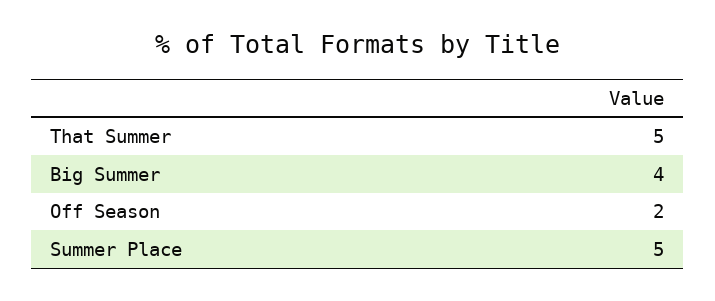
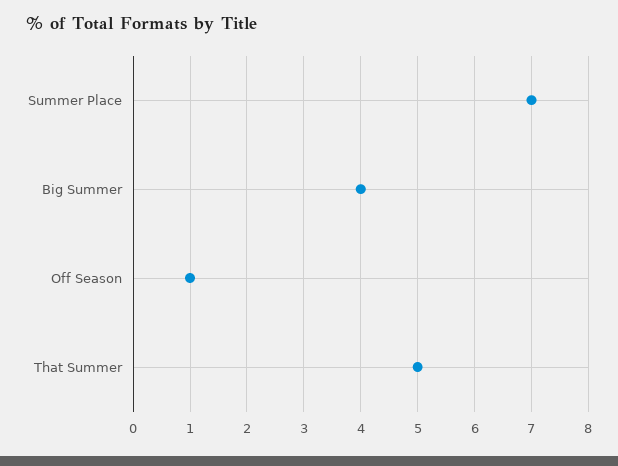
Off Season: 2 -> 1
Summer Place: 5 -> 7

